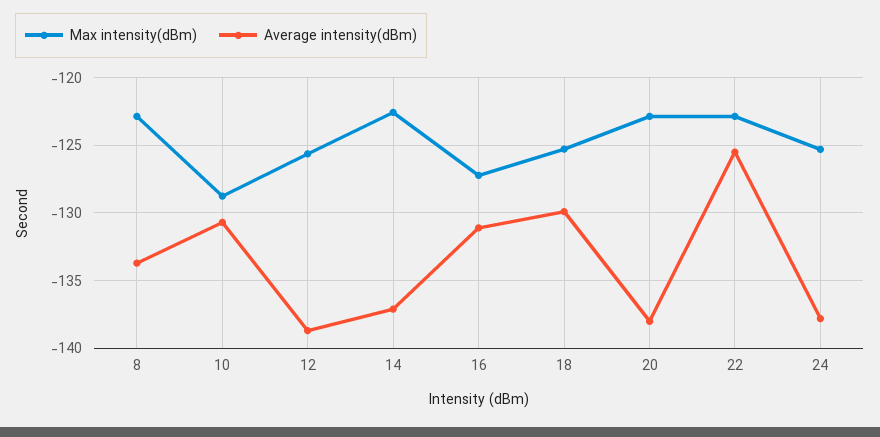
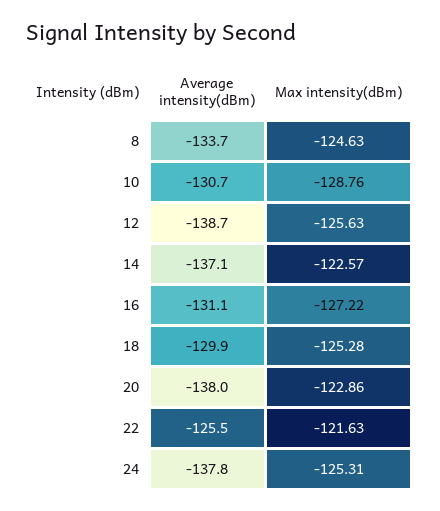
Max intensity(dBm), 8: -123 -> -124.63
Max intensity(dBm), 22: -123 -> -121.63

